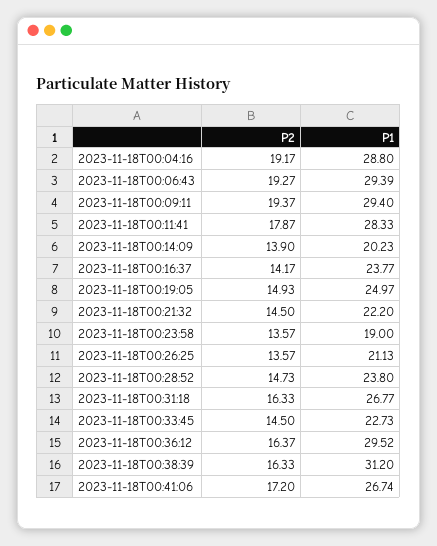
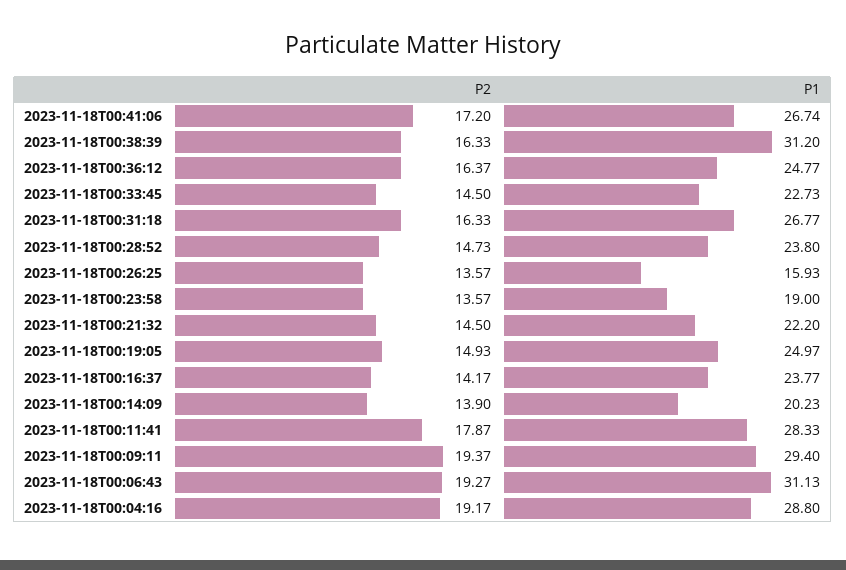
P1, 2023-11-18T00:06:43: 29.39 -> 31.13
P1, 2023-11-18T00:26:25: 21.13 -> 15.93
P1, 2023-11-18T00:36:12: 29.52 -> 24.77

